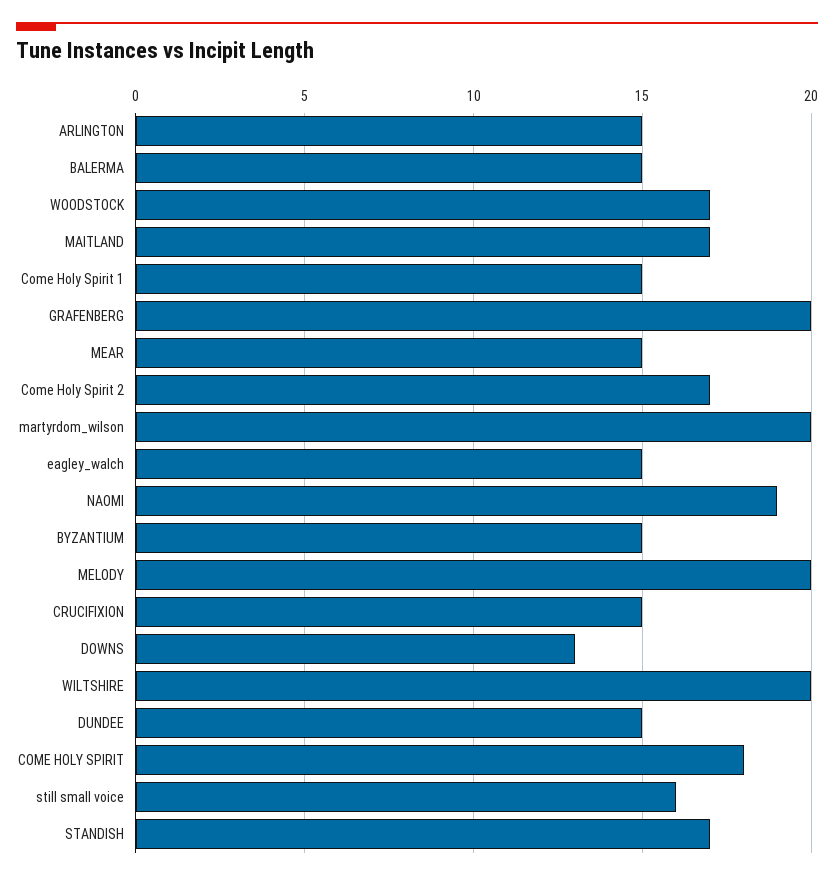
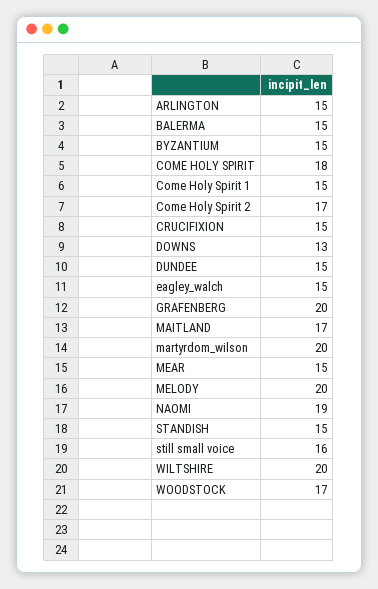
STANDISH: 17 -> 15

